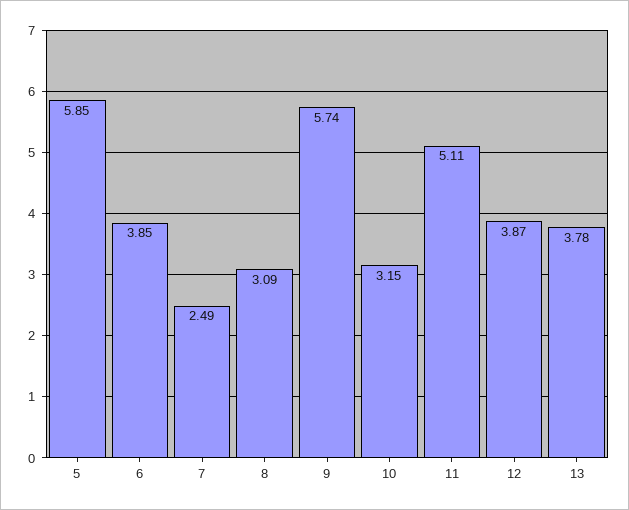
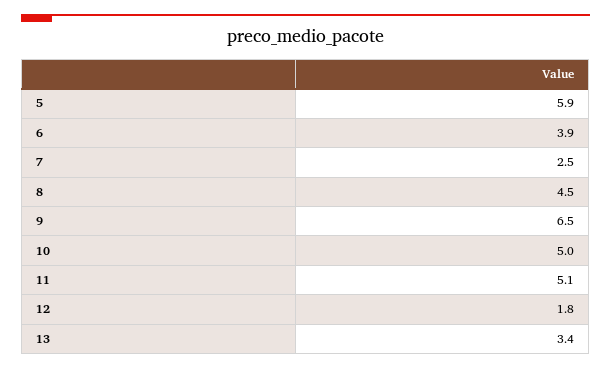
8: 3.09 -> 4.5
9: 5.74 -> 6.5
10: 3.15 -> 5
12: 3.87 -> 1.8
13: 3.78 -> 3.4

